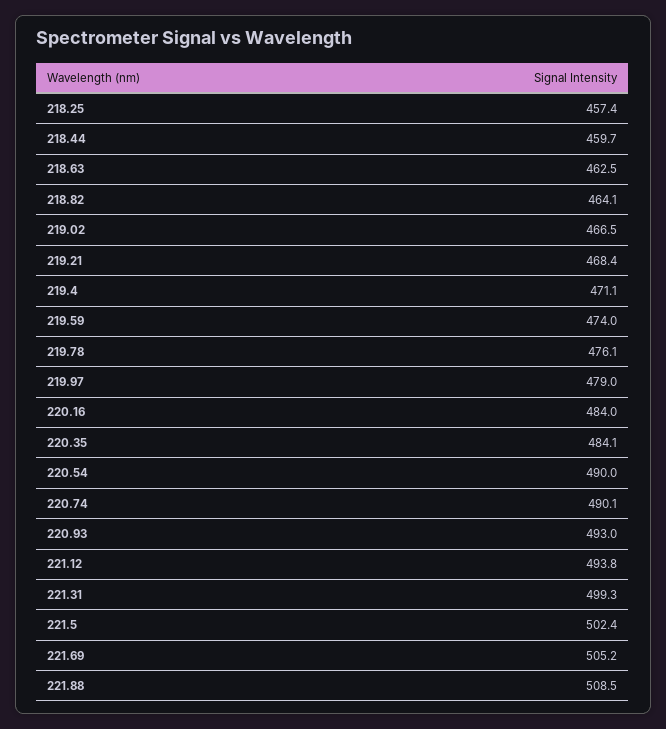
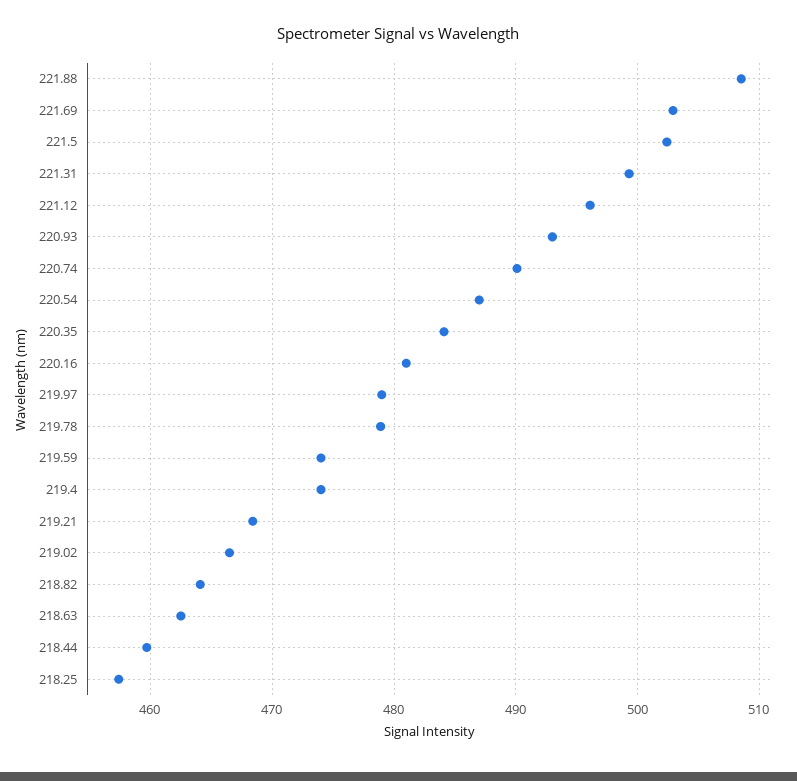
219.4: 471.1 -> 474
219.78: 476.1 -> 479
220.16: 484 -> 481
220.54: 490 -> 487
221.12: 493.8 -> 496
221.69: 505.2 -> 503

